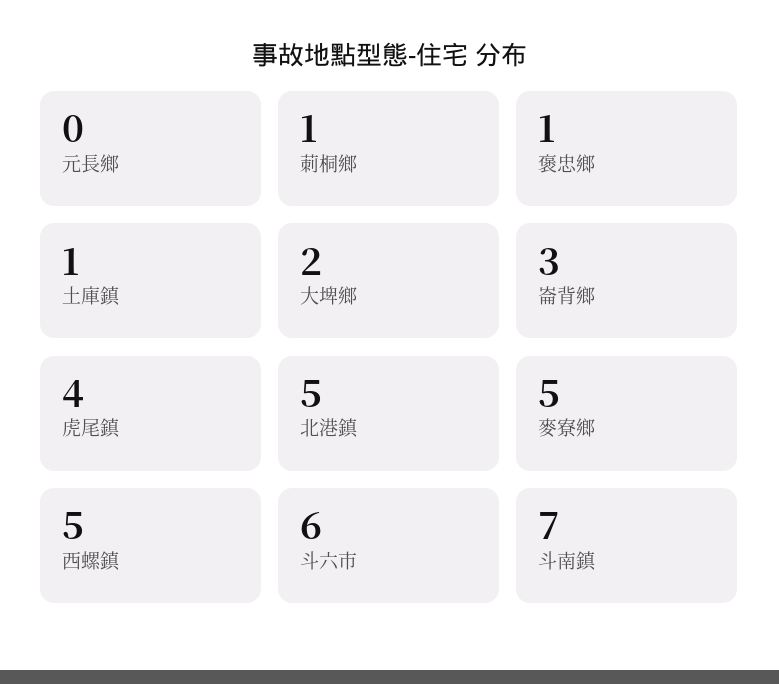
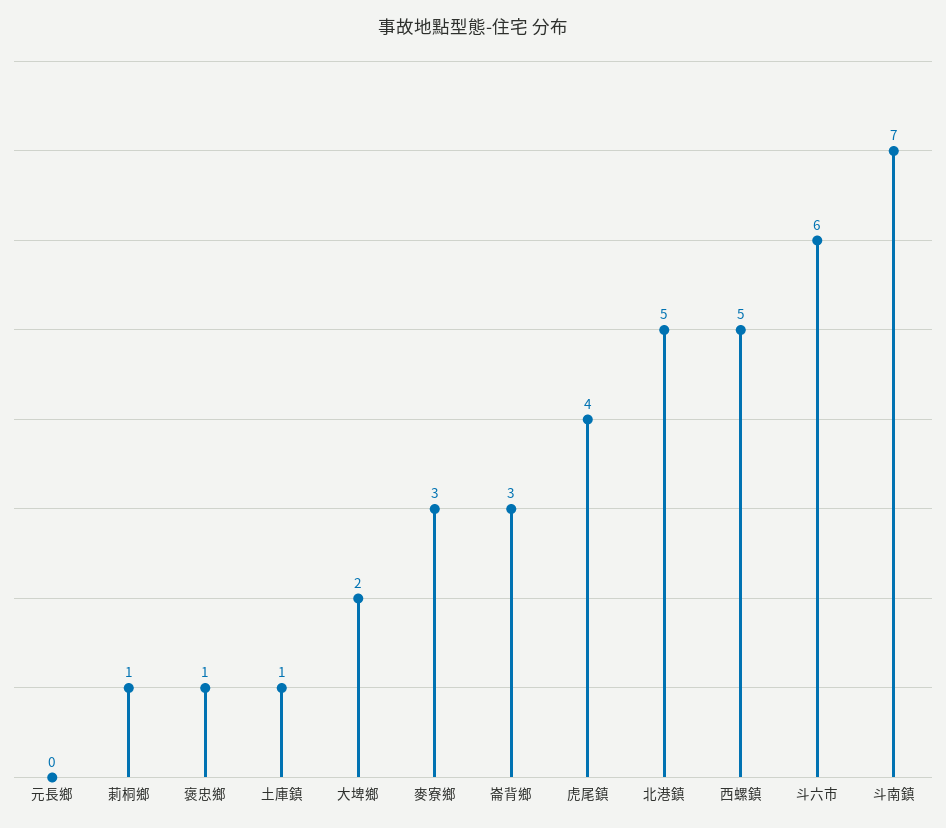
麥寮鄉: 5 -> 3

